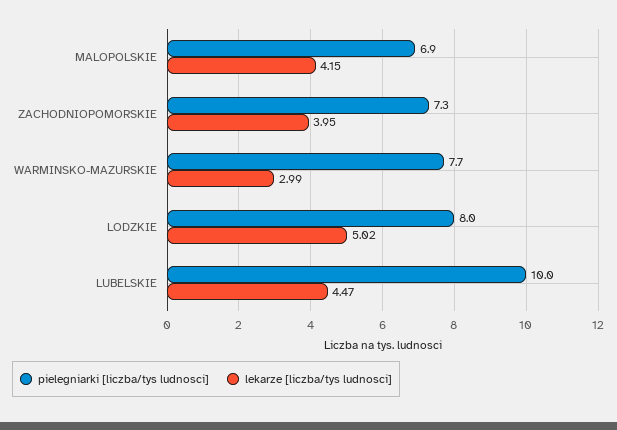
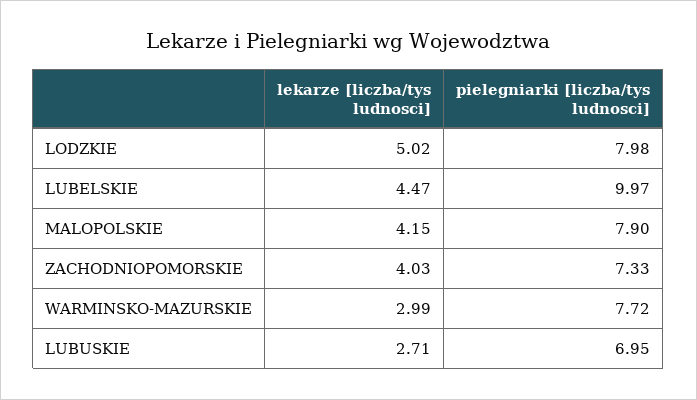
pielegniarki [liczba/tys ludnosci], MALOPOLSKIE: 6.9 -> 7.9
lekarze [liczba/tys ludnosci], ZACHODNIOPOMORSKIE: 3.95 -> 4.03
lekarze [liczba/tys ludnosci], LUBUSKIE: none -> 2.71
pielegniarki [liczba/tys ludnosci], LUBUSKIE: none -> 6.95

